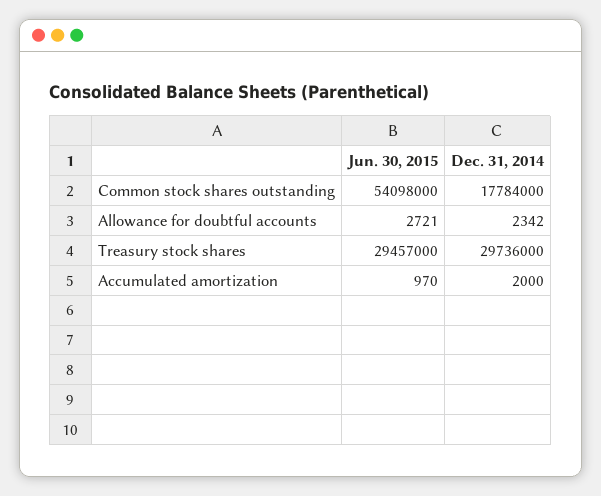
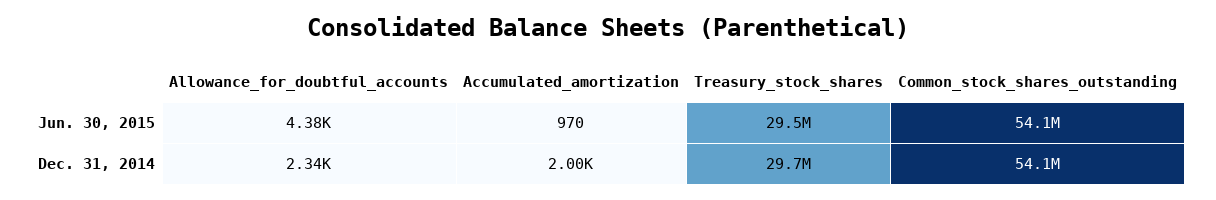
Dec. 31, 2014, Common stock shares outstanding: 17784000 -> 54100000
Jun. 30, 2015, Allowance for doubtful accounts: 2721 -> 4380

